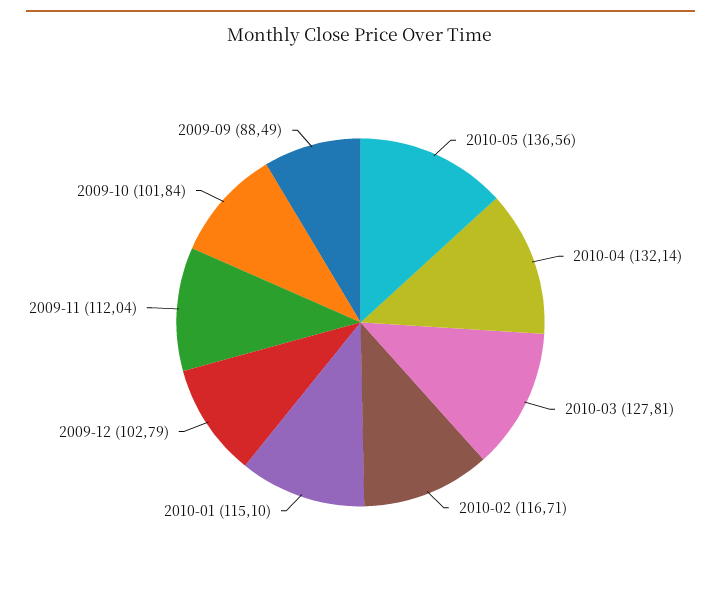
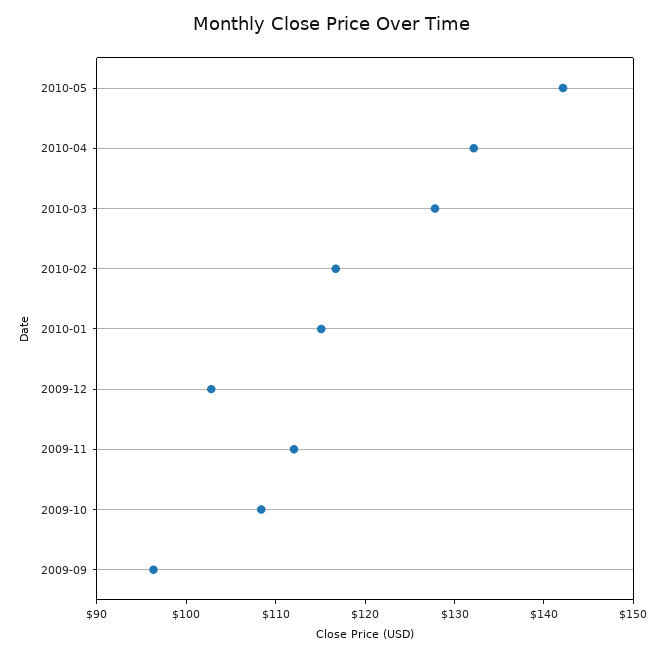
2010-05: 136.56 -> 142
2009-10: 101.84 -> 108
2009-09: 88.49 -> 96

